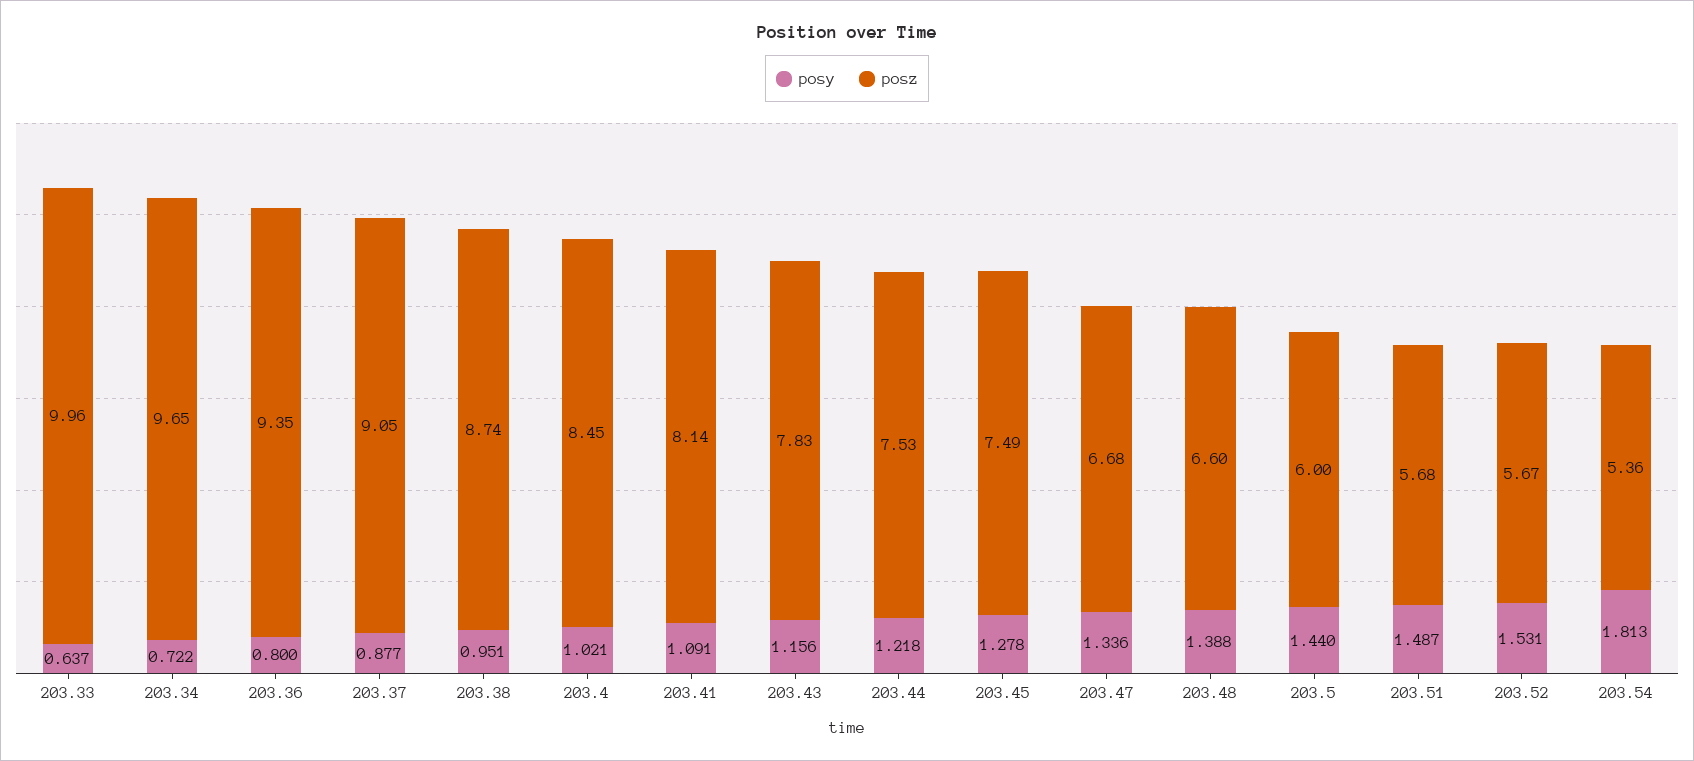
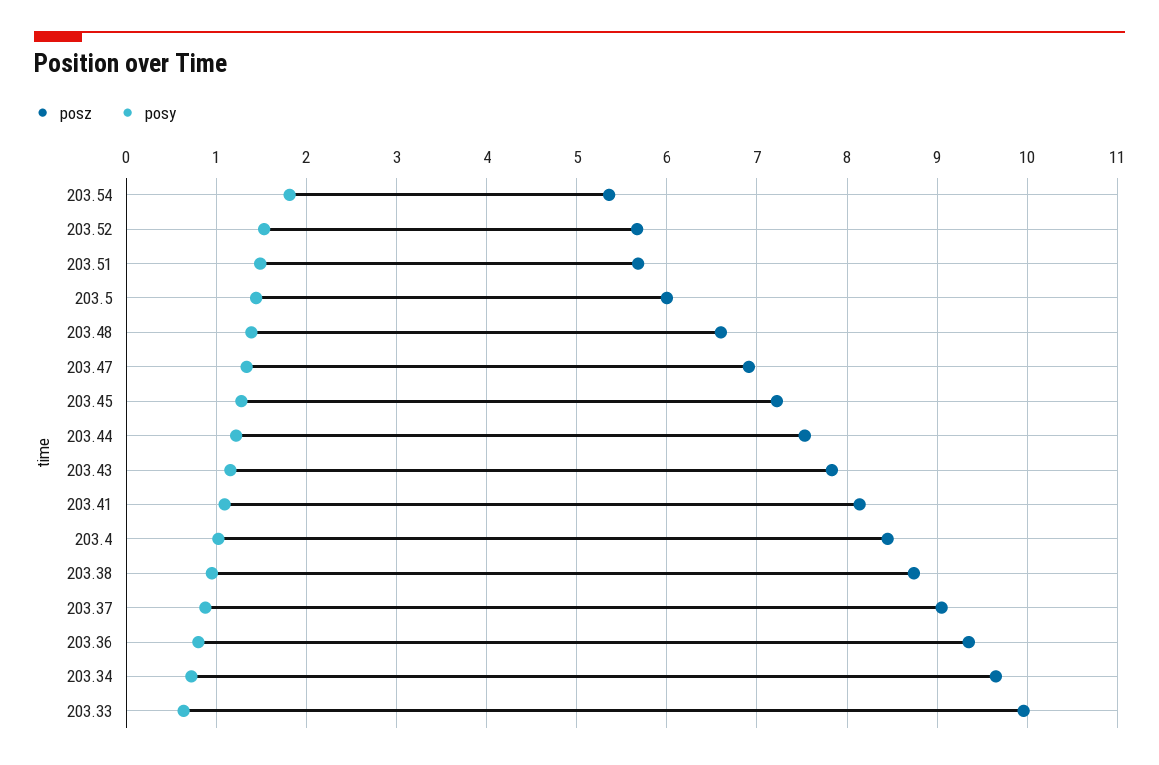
posz, 203.45: 7.49 -> 7.2
posz, 203.47: 6.68 -> 6.9

